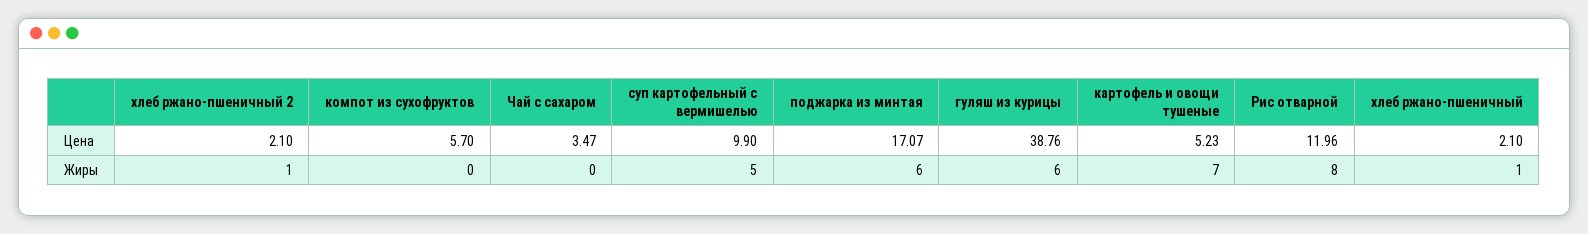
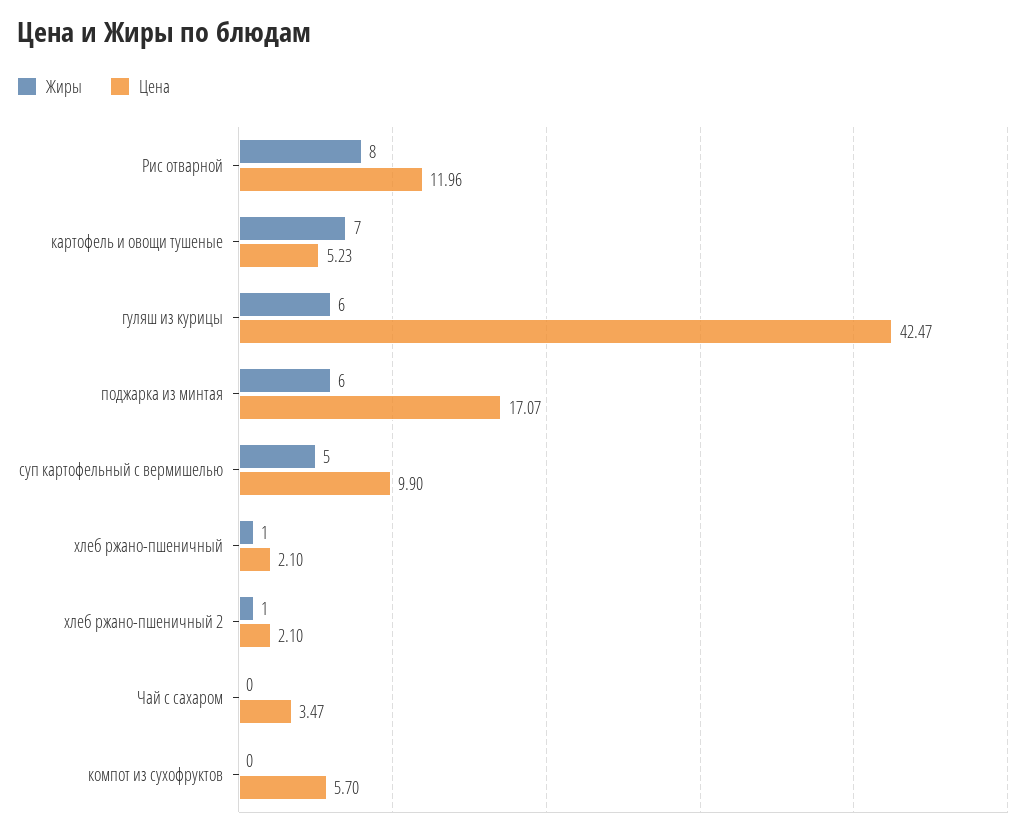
Цена, гуляш из курицы: 38.76 -> 42.47

